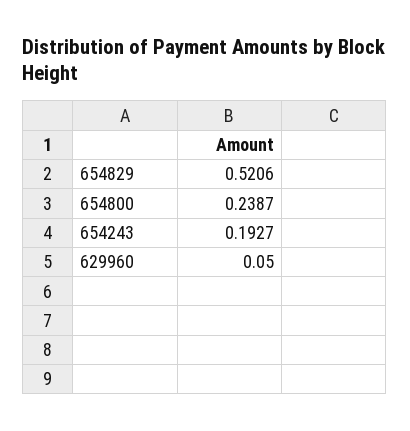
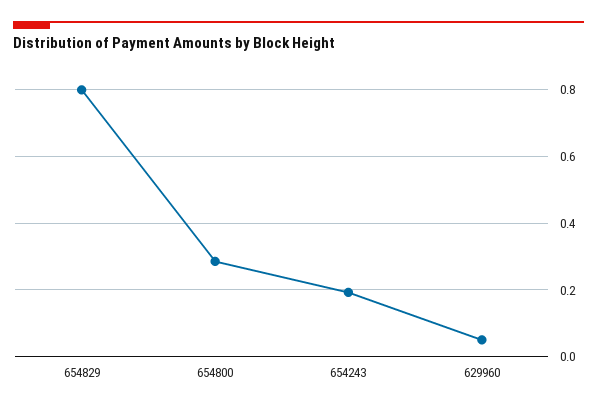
654829: 0.5206 -> 0.8
654800: 0.2387 -> 0.28

